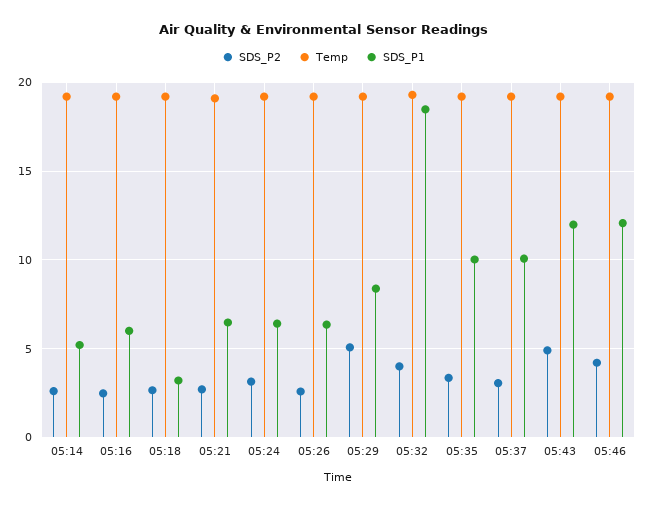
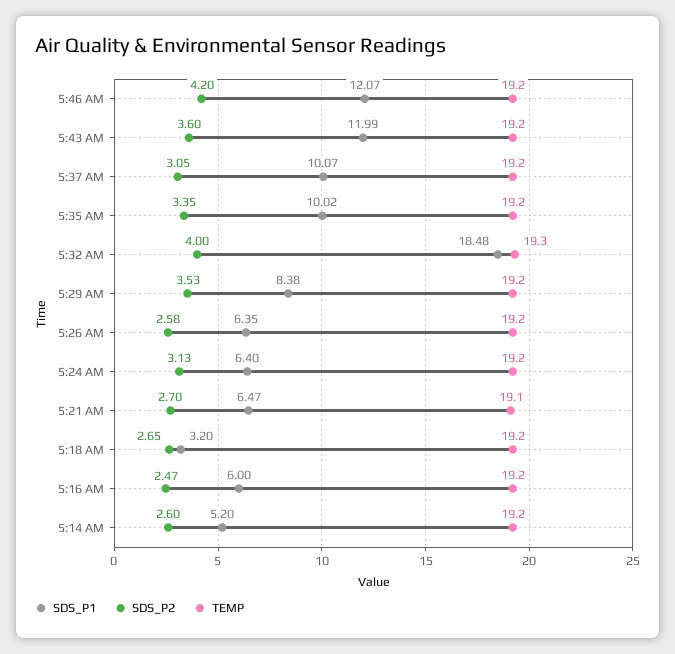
SDS_P2, 05:29: 5 -> 3.53
SDS_P2, 05:43: 5 -> 3.6

